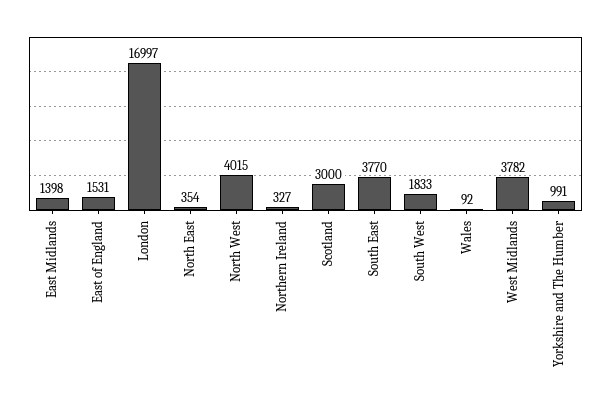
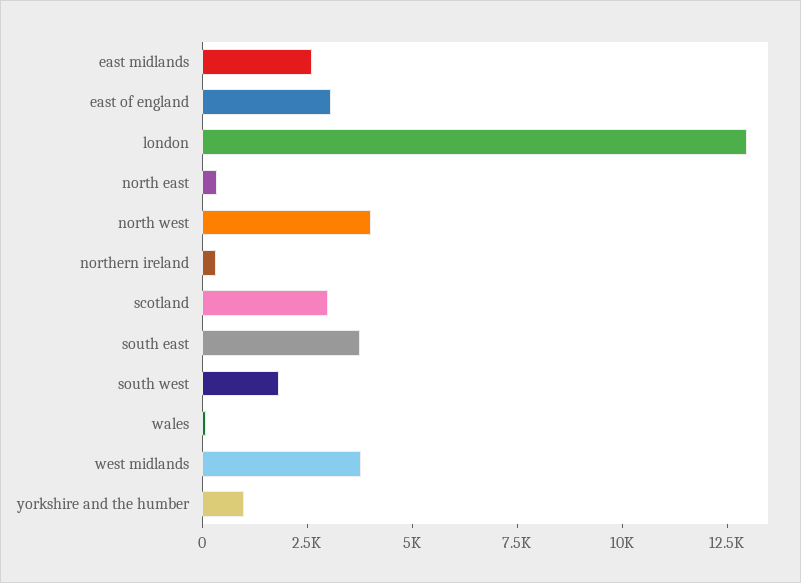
East Midlands: 1398 -> 2500
East of England: 1531 -> 3000
London: 16997 -> 13000

